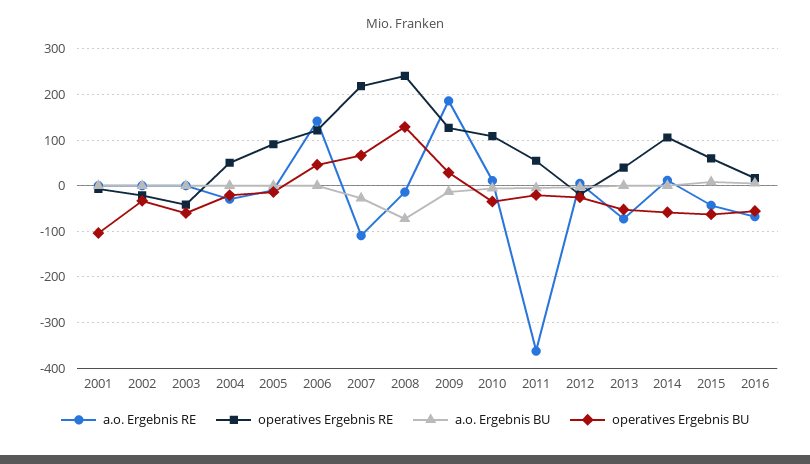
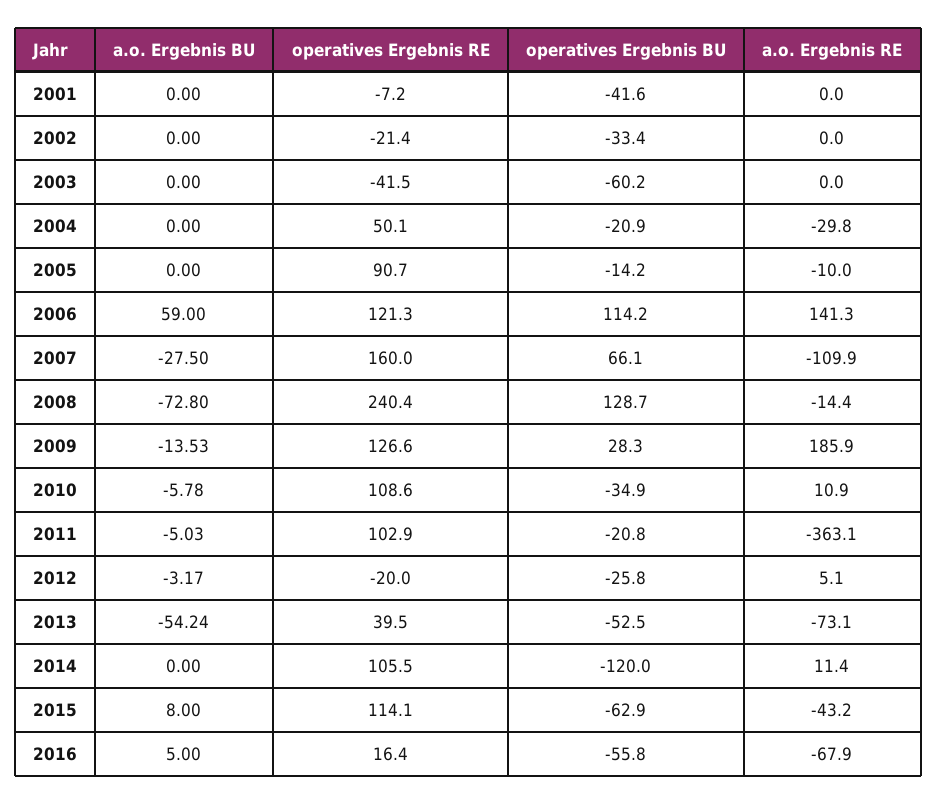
operatives Ergebnis BU, 2001: -100 -> -41.6
a.o. Ergebnis BU, 2006: 0 -> 59
operatives Ergebnis BU, 2006: 40 -> 114.2
operatives Ergebnis RE, 2007: 220 -> 160
operatives Ergebnis RE, 2011: 60 -> 102.9
a.o. Ergebnis BU, 2013: 0 -> -54.24
operatives Ergebnis BU, 2014: -60 -> -120
operatives Ergebnis RE, 2015: 60 -> 114.1

